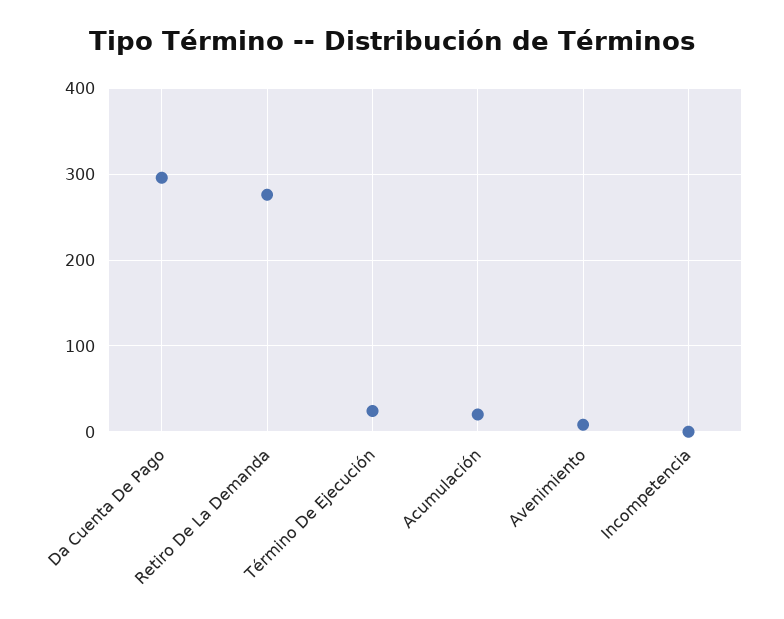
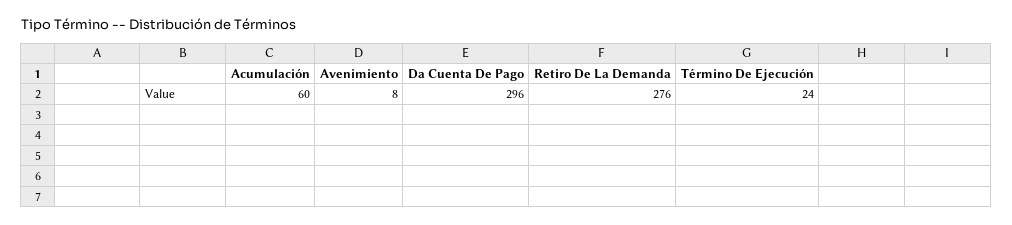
Acumulación: 20 -> 60
Incompetencia: 0 -> none

